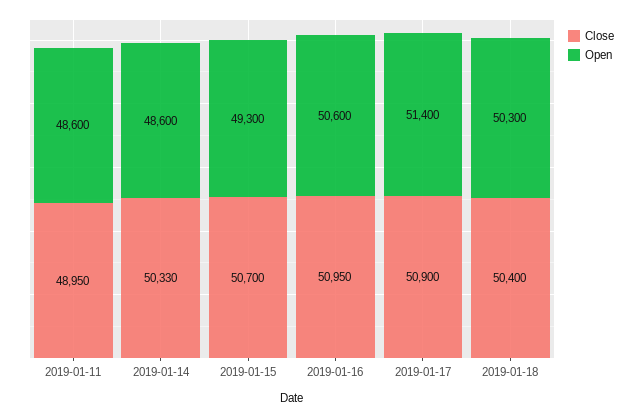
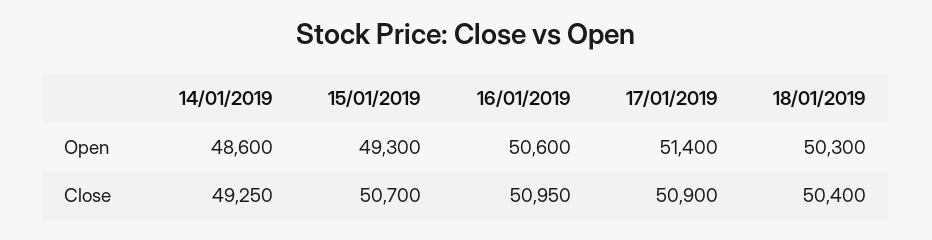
Close, 2019-01-11: 48950 -> none
Open, 2019-01-11: 48600 -> none
Close, 2019-01-14: 50330 -> 49250

